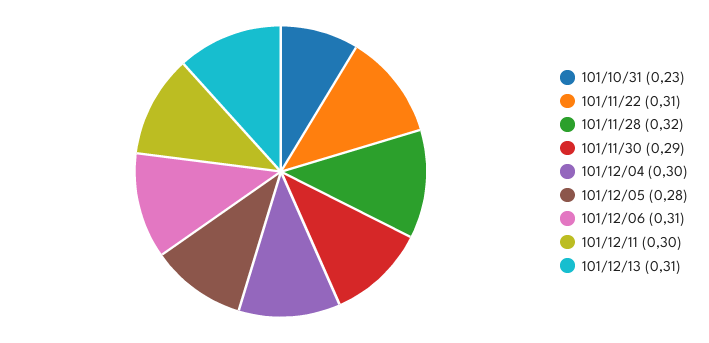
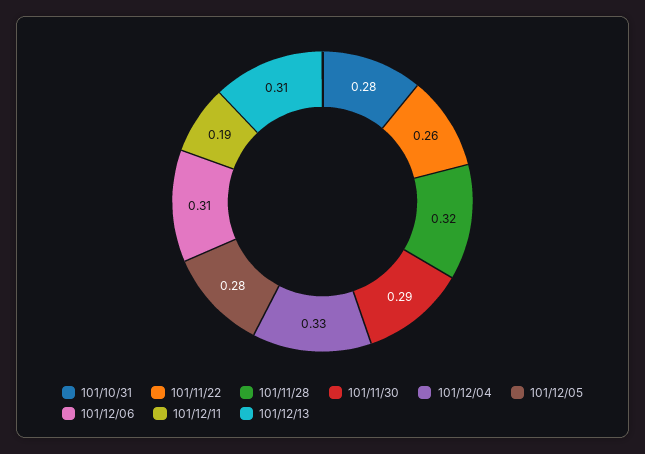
101/10/31: 0.23 -> 0.28
101/11/22: 0.31 -> 0.26
101/12/04: 0.3 -> 0.33
101/12/11: 0.3 -> 0.19

